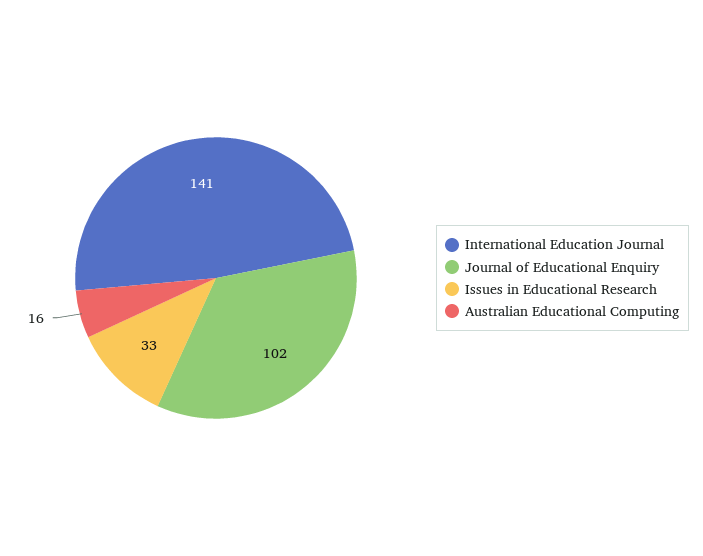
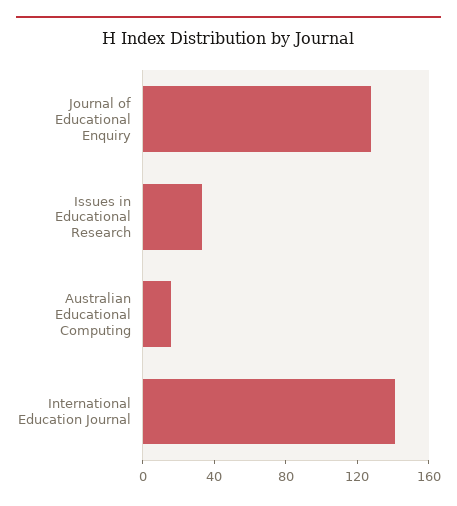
Journal of Educational Enquiry: 102 -> 130

